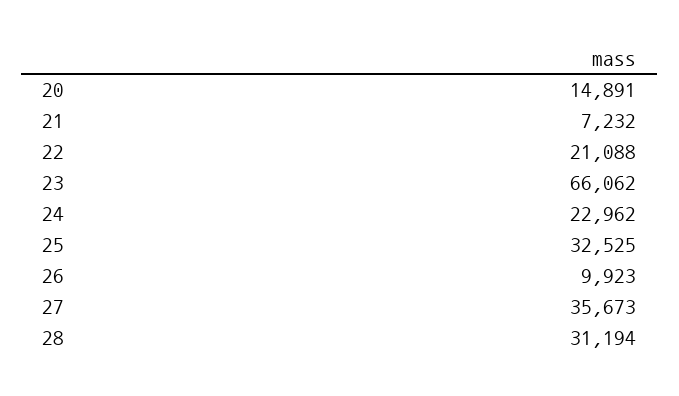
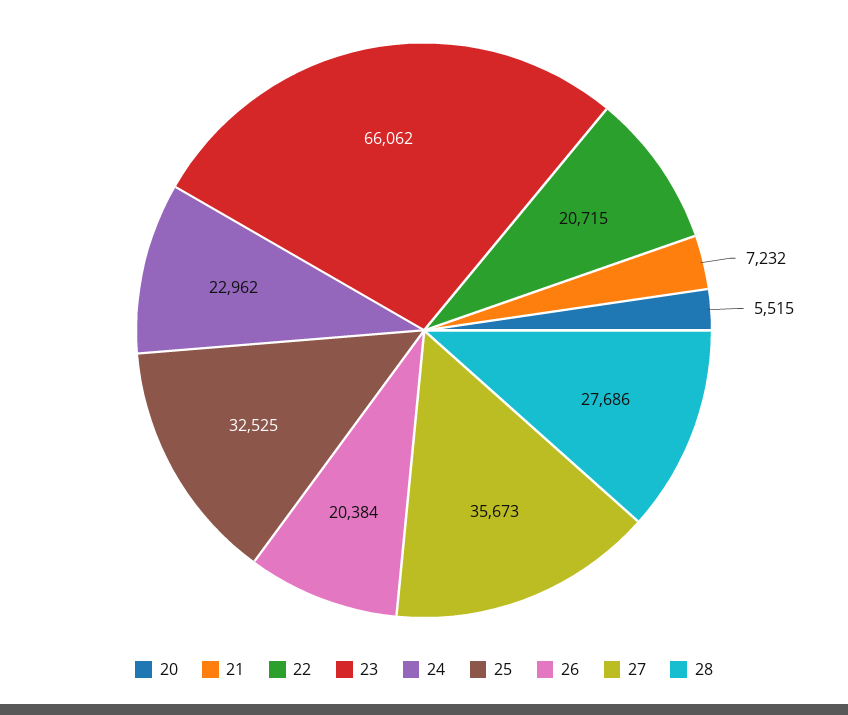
20: 14891 -> 5515
22: 21088 -> 20715
26: 9923 -> 20384
28: 31194 -> 27686

